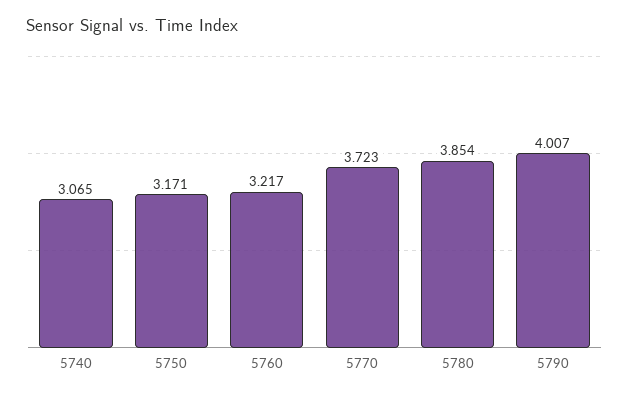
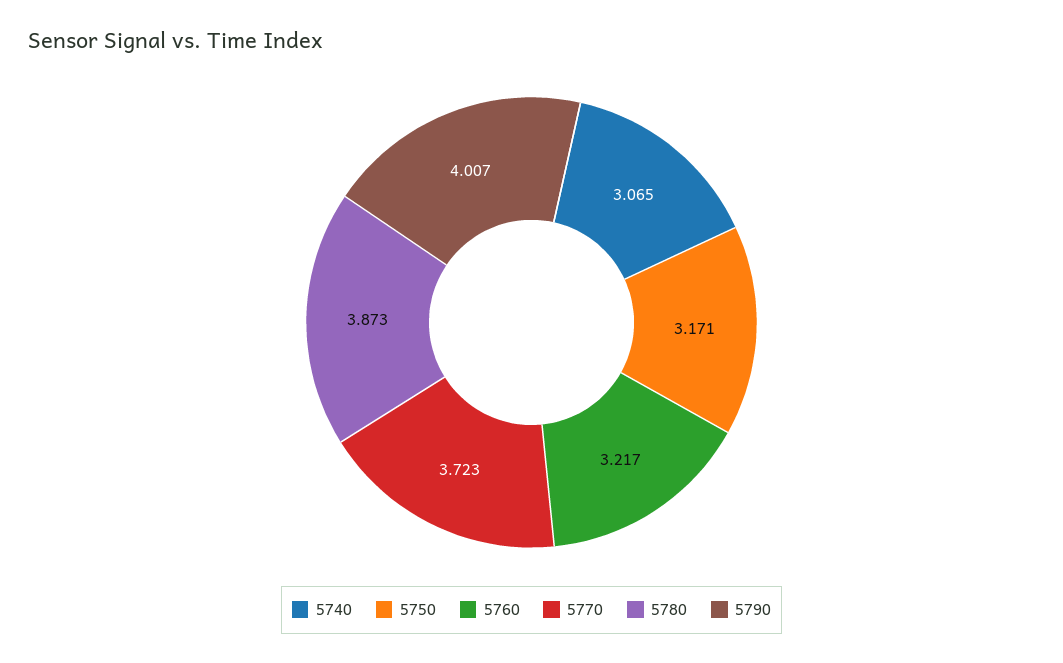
5780: 3.854 -> 3.873

